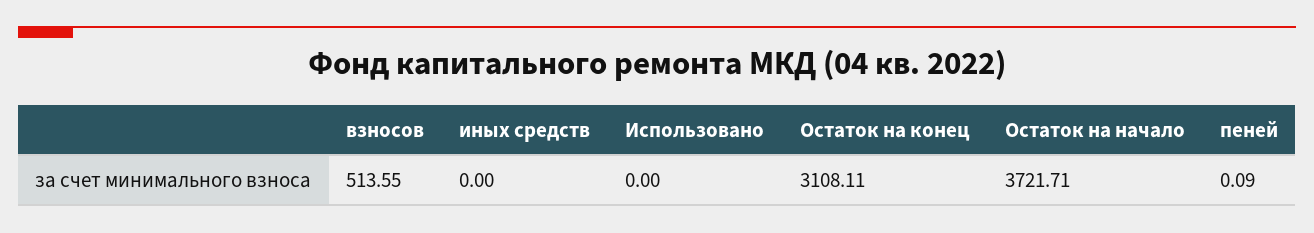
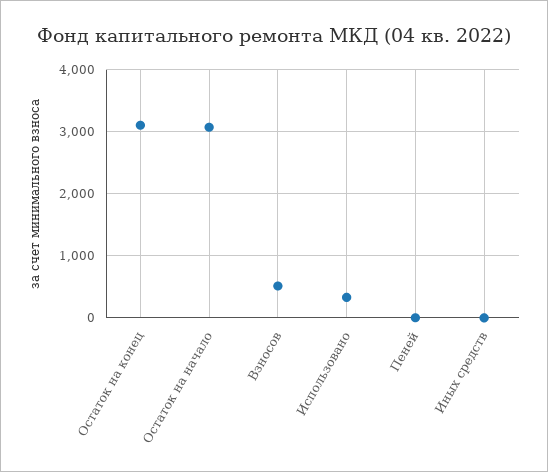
Использовано: 0 -> 300
Остаток на начало: 3721.71 -> 3100

